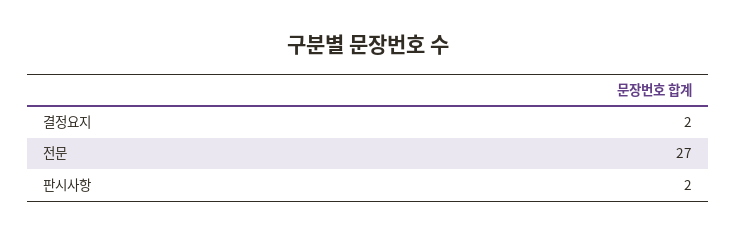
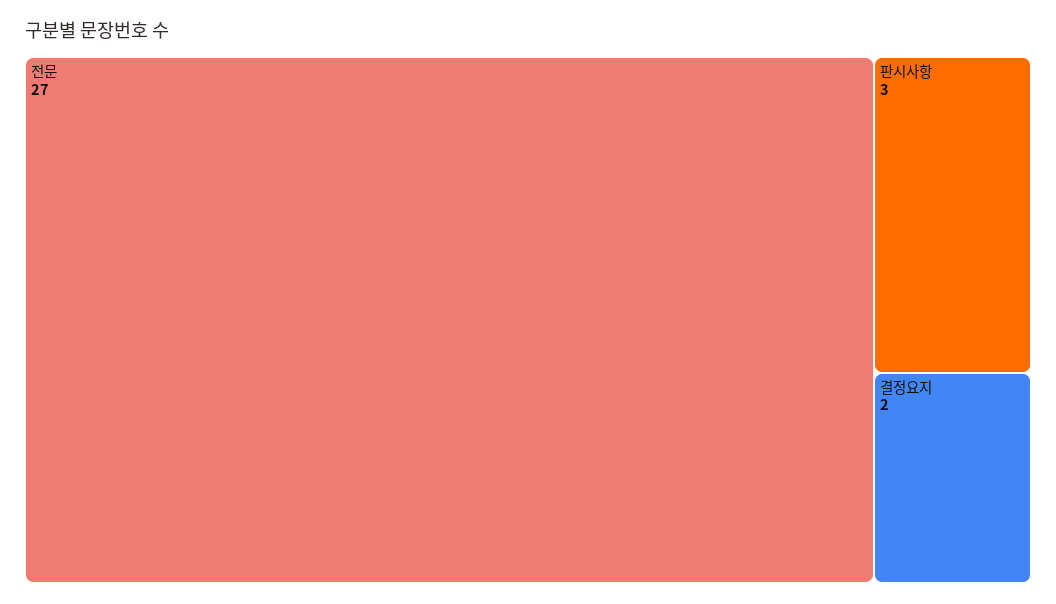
판시사항: 2 -> 3

